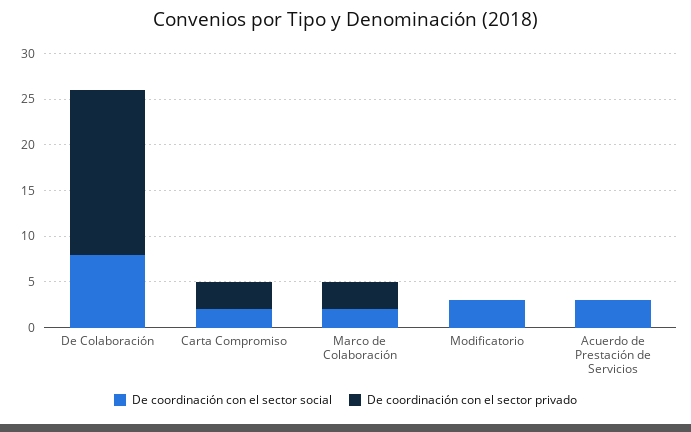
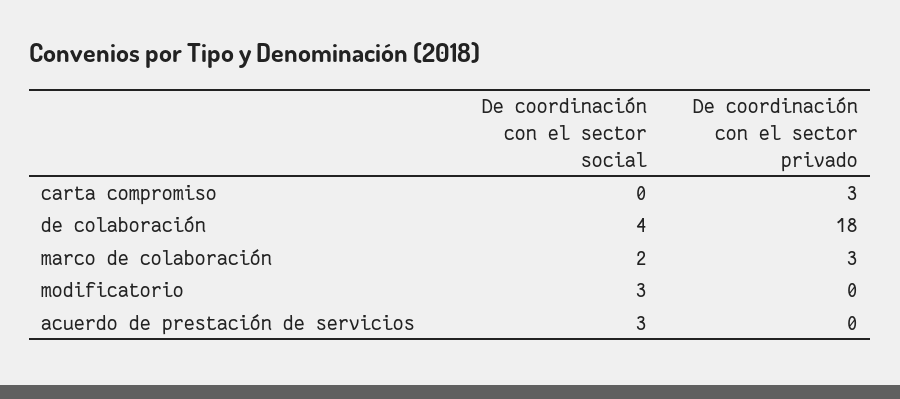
De coordinación con el sector social, De Colaboración: 8 -> 4
De coordinación con el sector social, Carta Compromiso: 2 -> 0

